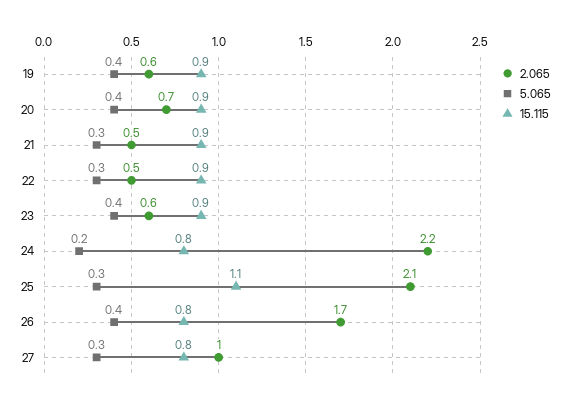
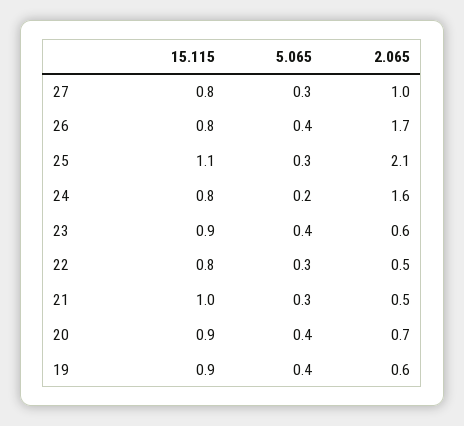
15.115, 21: 0.9 -> 1
15.115, 22: 0.9 -> 0.8
2.065, 24: 2.2 -> 1.6

